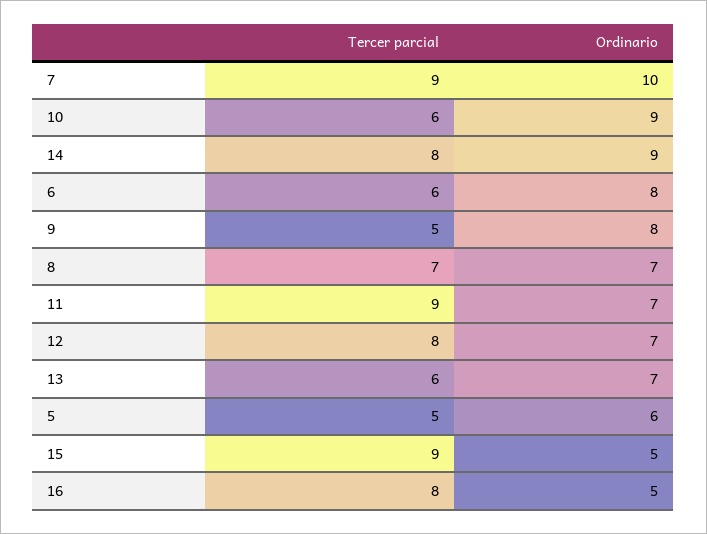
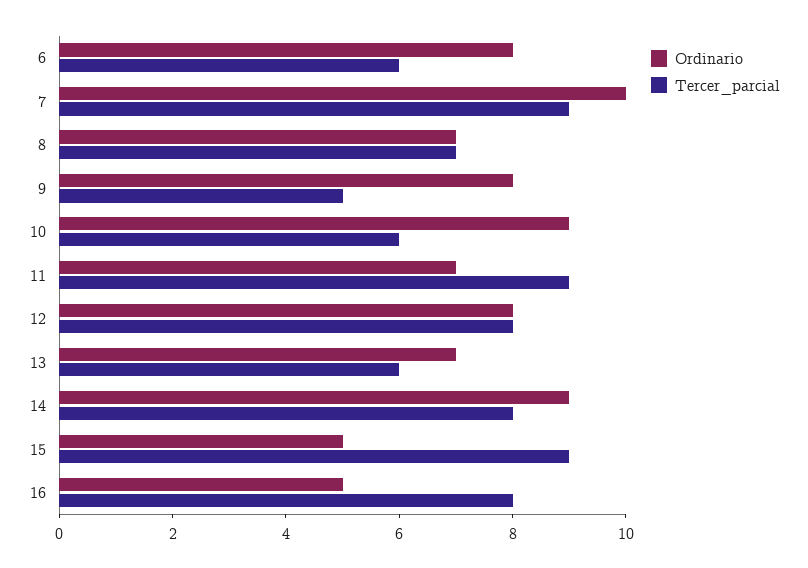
Ordinario, 12: 7 -> 8
Tercer parcial, 5: 5 -> none
Ordinario, 5: 6 -> none

